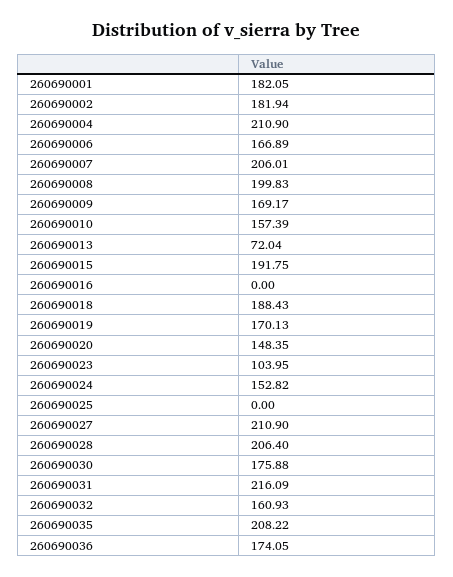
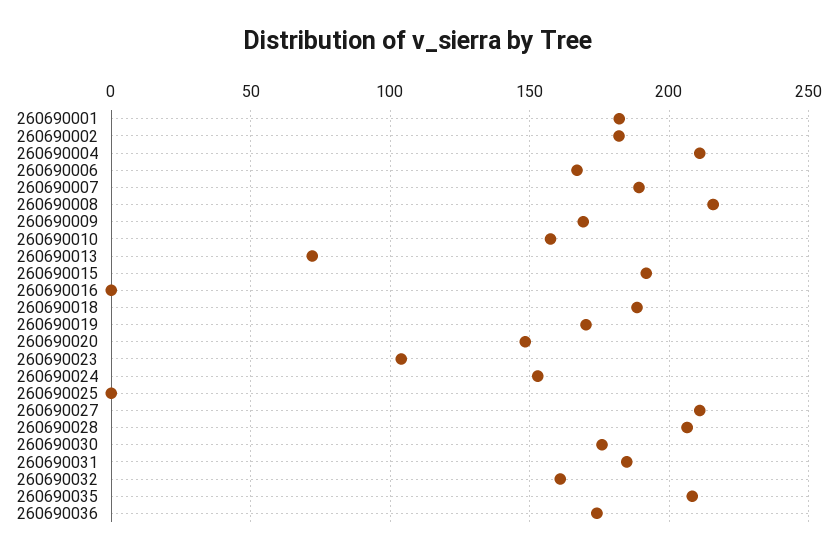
260690007: 206.01 -> 190
260690008: 199.83 -> 215
260690031: 216.09 -> 185

